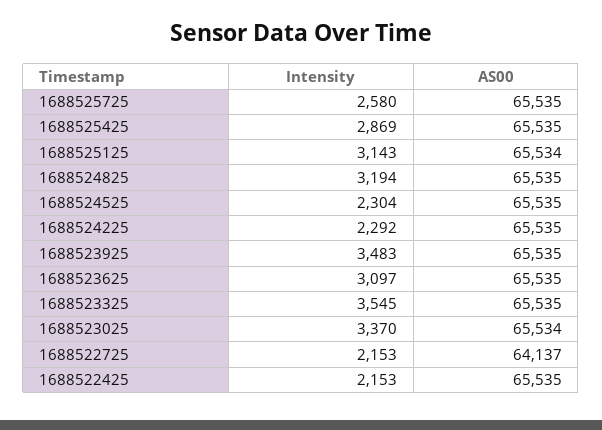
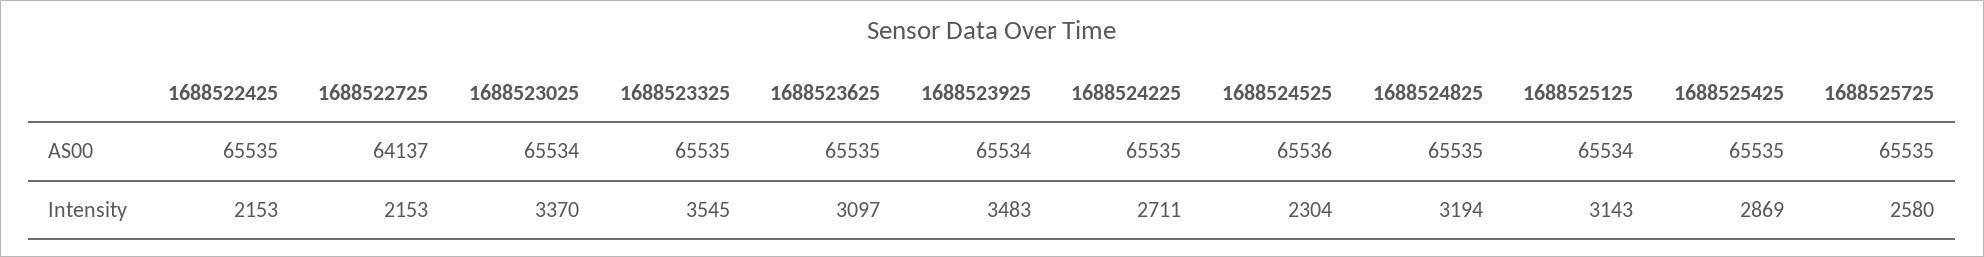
AS00, 1688524525: 65535 -> 65536
Intensity, 1688524225: 2292 -> 2711
AS00, 1688523925: 65535 -> 65534

